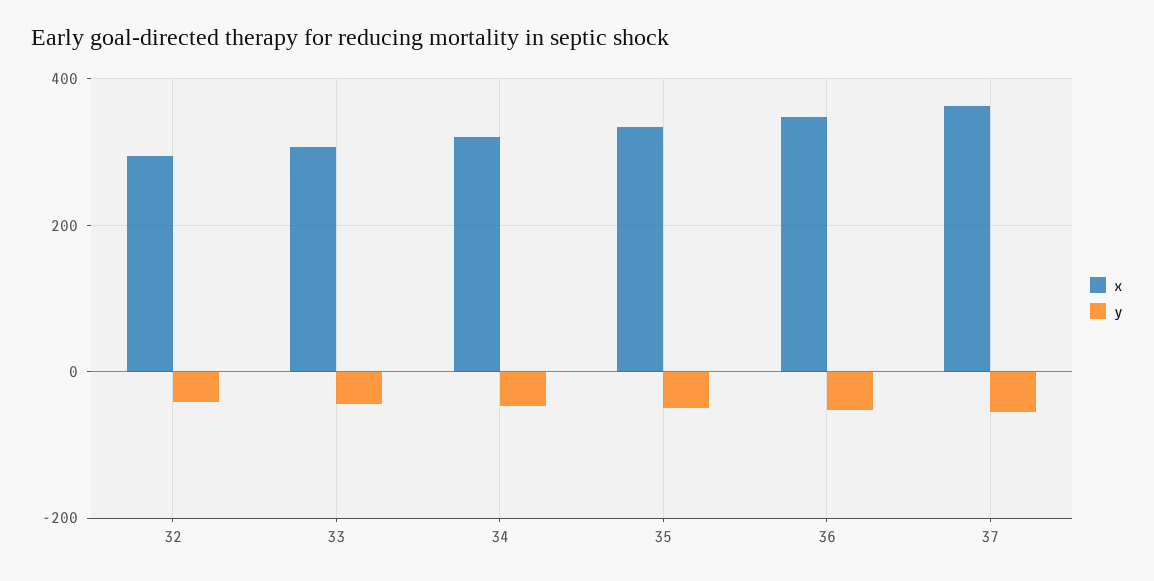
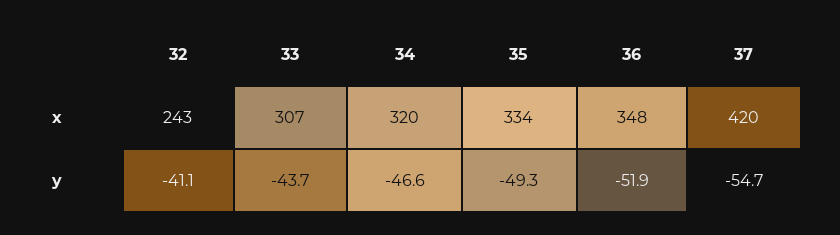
x, 32: 300 -> 243
x, 37: 360 -> 420

